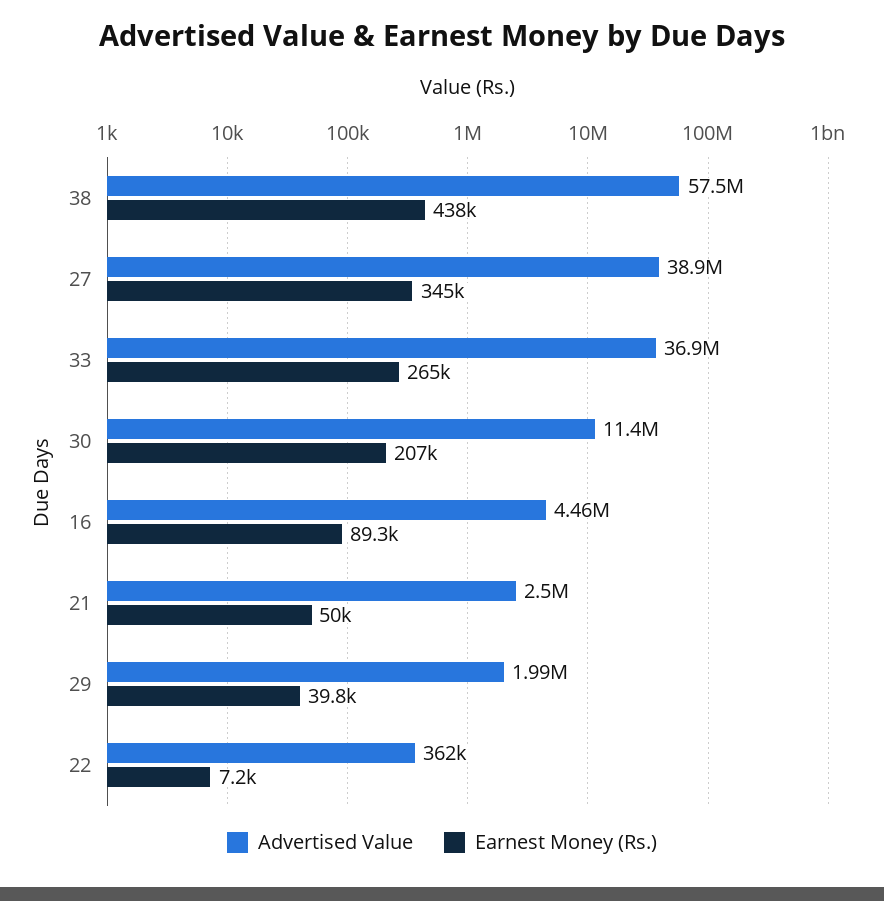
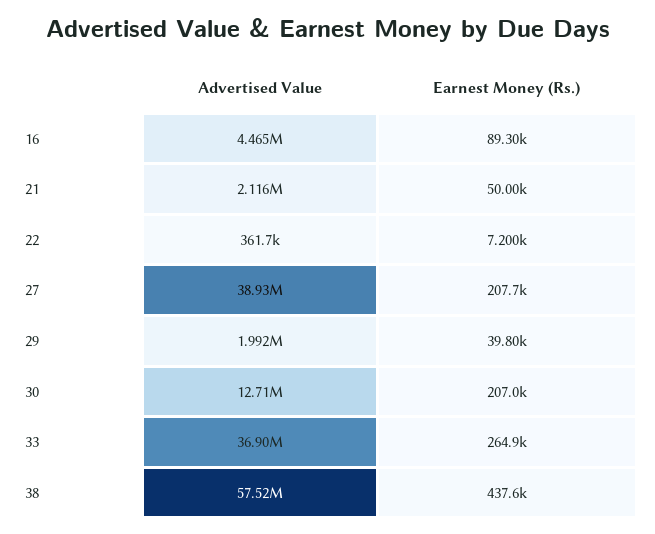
Earnest Money (Rs.), 27: 345000 -> 207700
Advertised Value, 30: 11400000 -> 12710000
Advertised Value, 21: 2500000 -> 2116000

